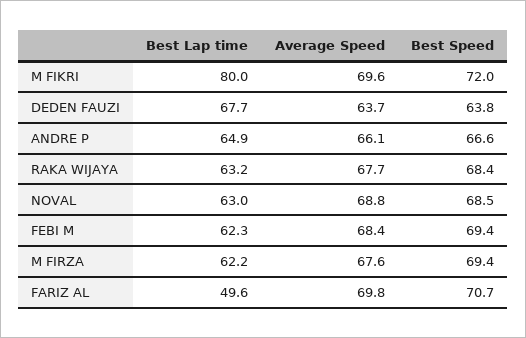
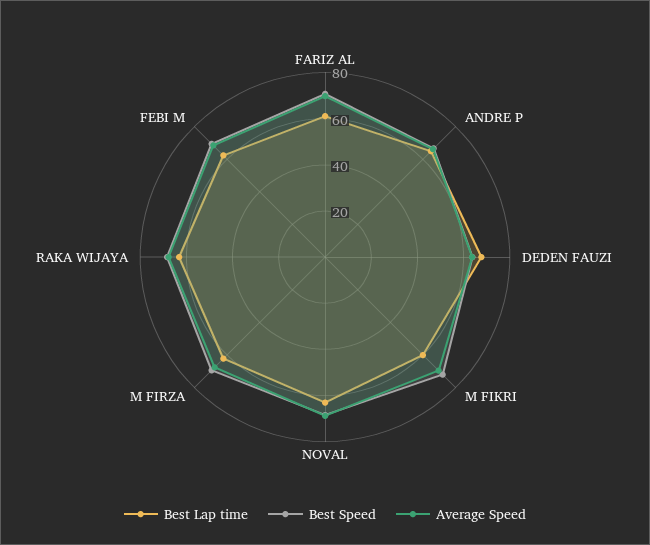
Best Lap time, M FIKRI: 80 -> 60
Best Lap time, FARIZ AL: 49.6 -> 60

